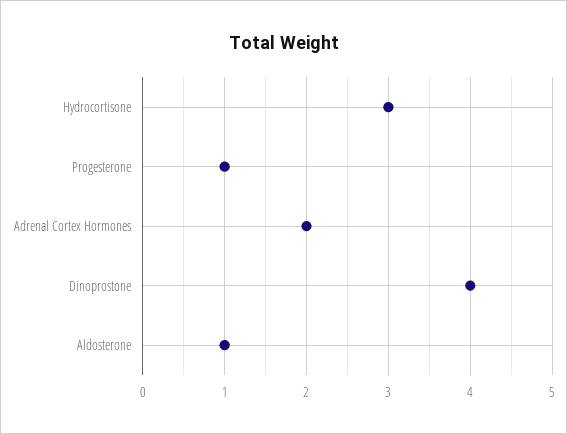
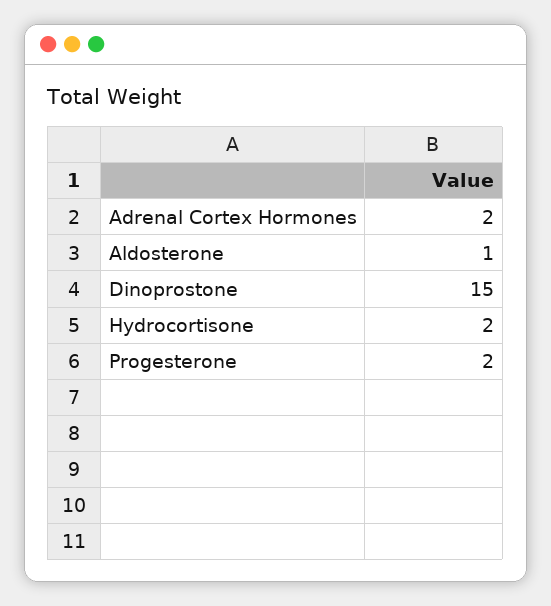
Hydrocortisone: 3 -> 2
Progesterone: 1 -> 2
Dinoprostone: 4 -> 15

